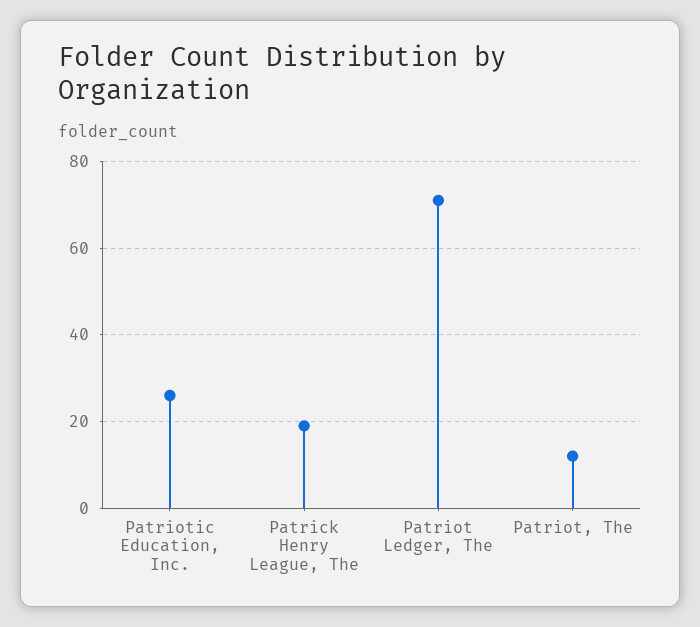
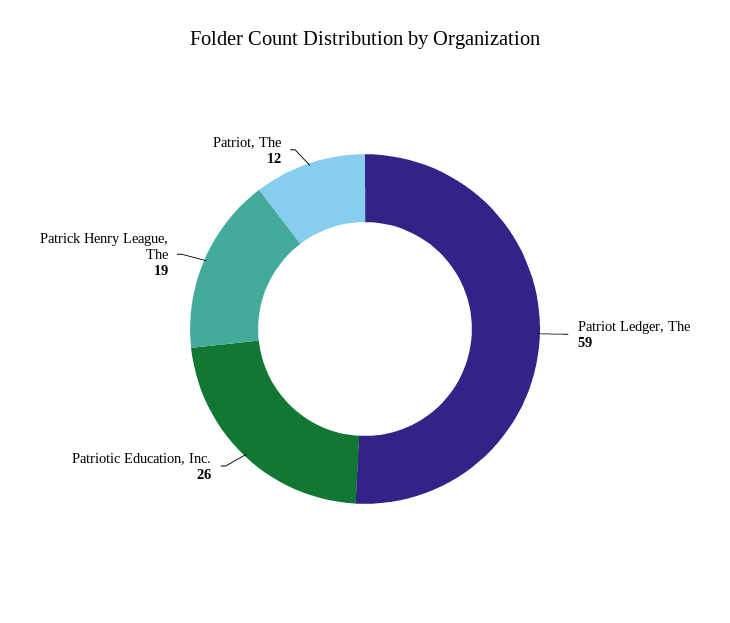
Patriot Ledger, The: 70 -> 59

